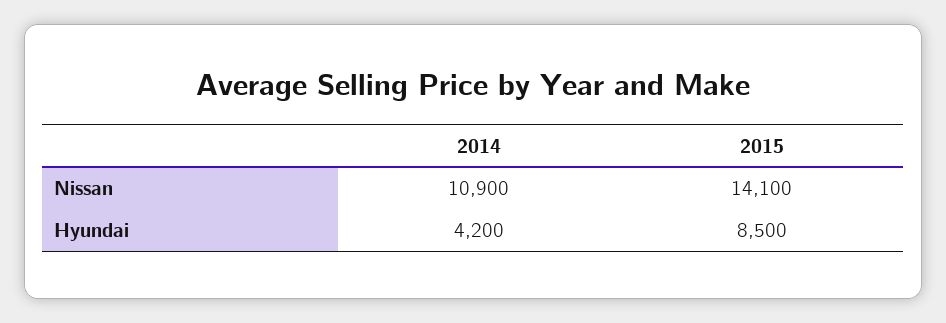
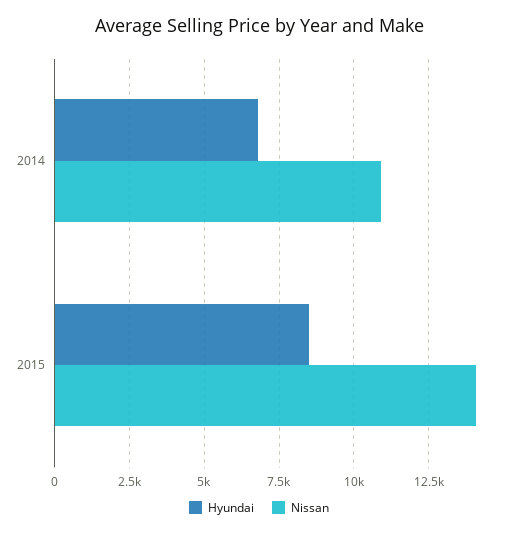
Hyundai, 2014: 4200 -> 6750

